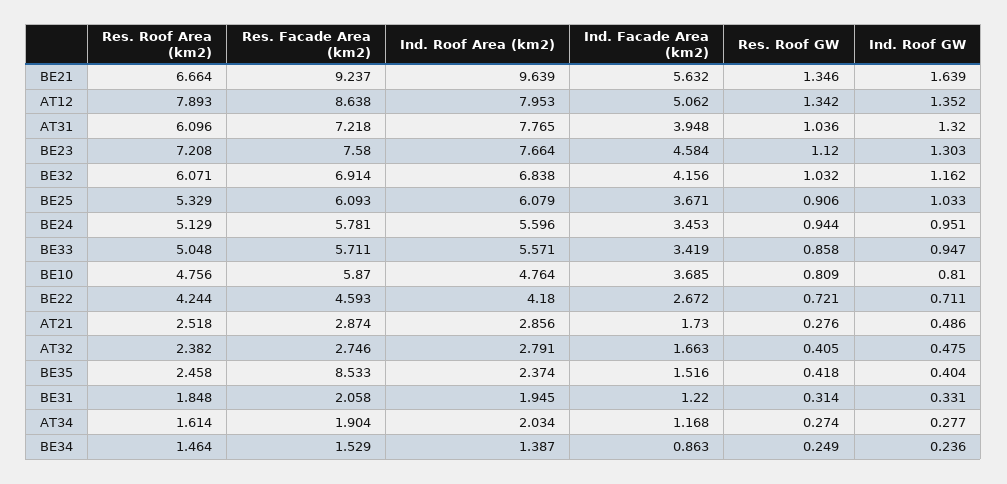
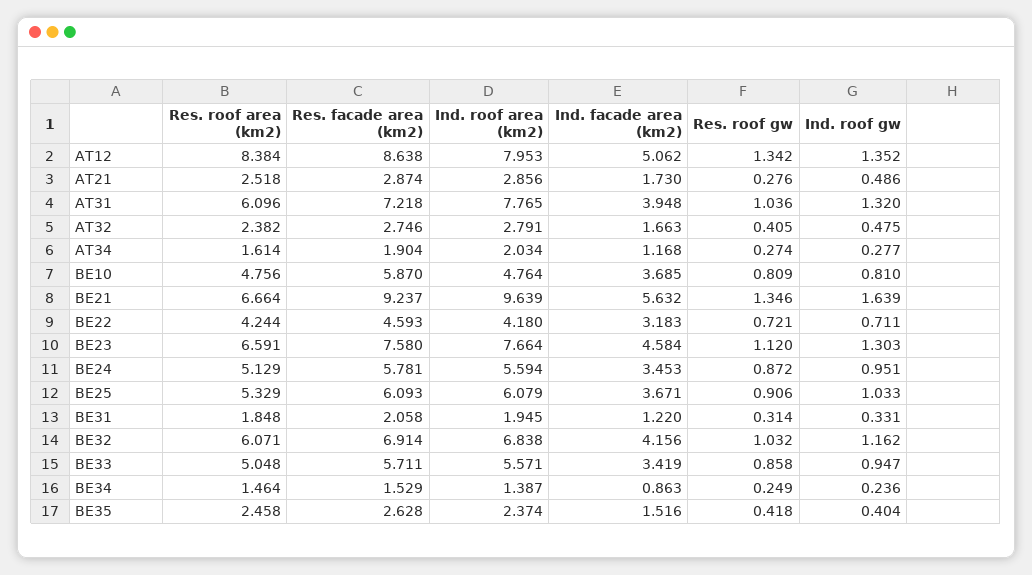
Res. Roof Area (km2), AT12: 7.893 -> 8.384
Res. Roof Area (km2), BE23: 7.208 -> 6.591
Ind. Roof Area (km2), BE24: 5.596 -> 5.594
Res. Roof GW, BE24: 0.944 -> 0.872
Ind. Facade Area (km2), BE22: 2.672 -> 3.183
Res. Facade Area (km2), BE35: 8.533 -> 2.628

